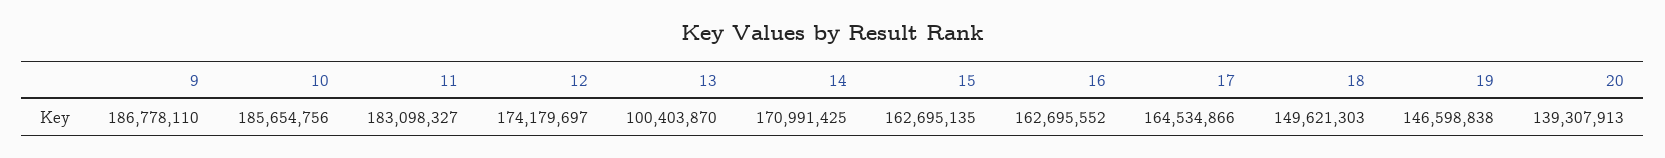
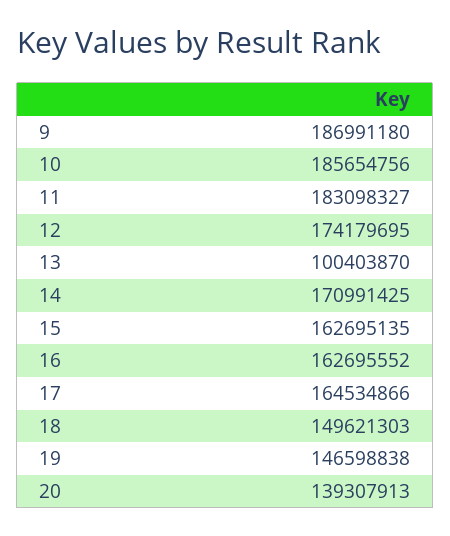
9: 186778110 -> 186991180
12: 174179697 -> 174179695

